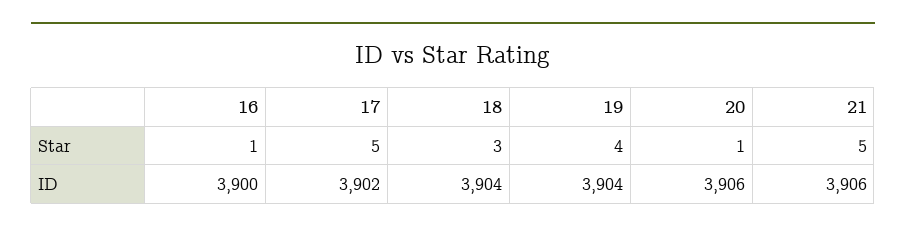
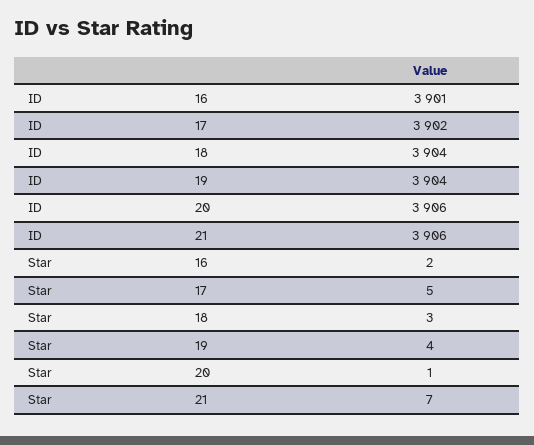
16, Star: 1 -> 2
21, Star: 5 -> 7
16, ID: 3900 -> 3901

